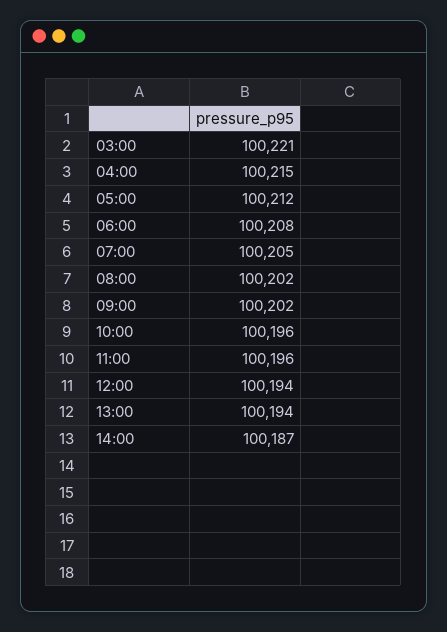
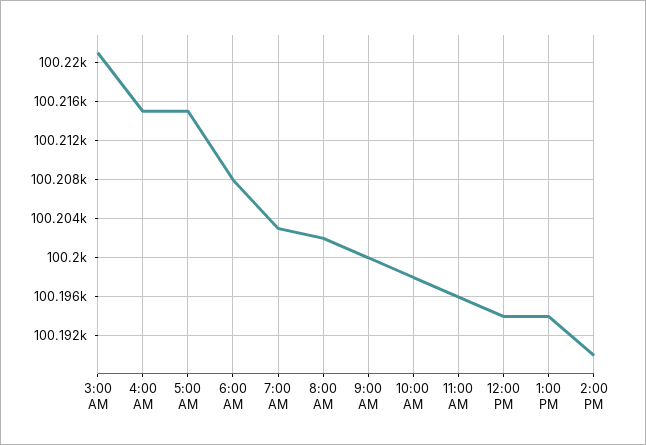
05:00: 100212 -> 100215
07:00: 100205 -> 100203
09:00: 100202 -> 100200
10:00: 100196 -> 100198
14:00: 100187 -> 100190

